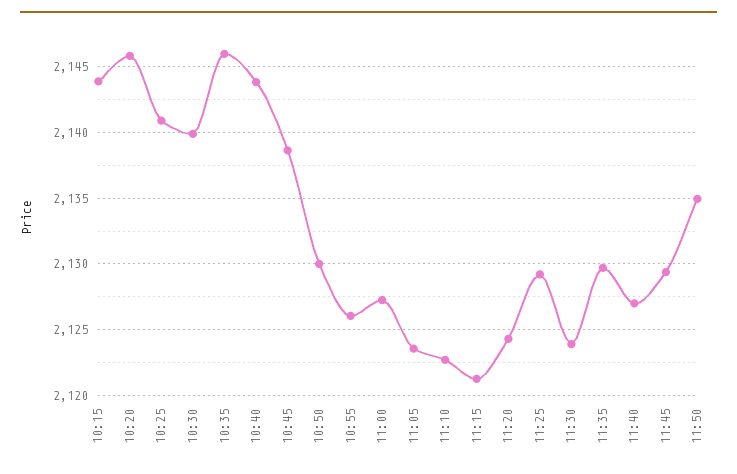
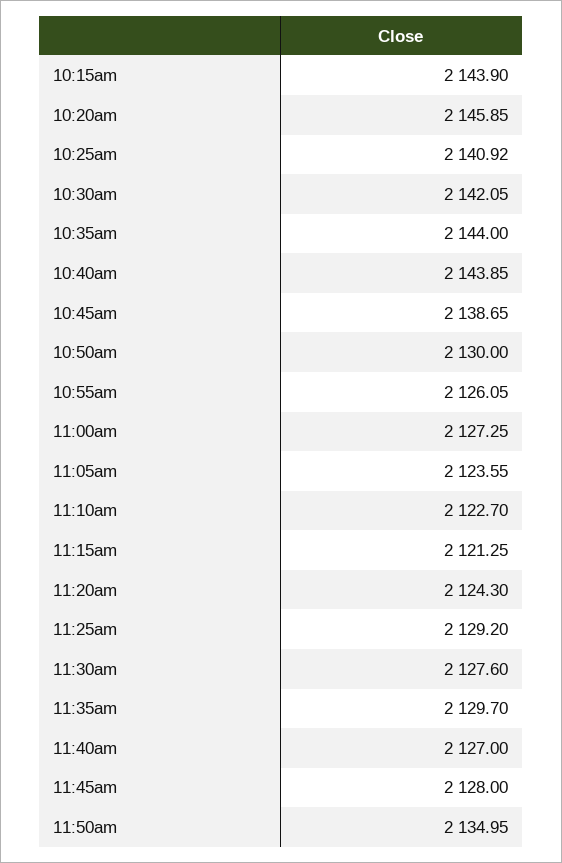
10:30: 2140 -> 2142.05
10:35: 2146 -> 2144
11:30: 2124 -> 2127.6
11:45: 2129.5 -> 2128

